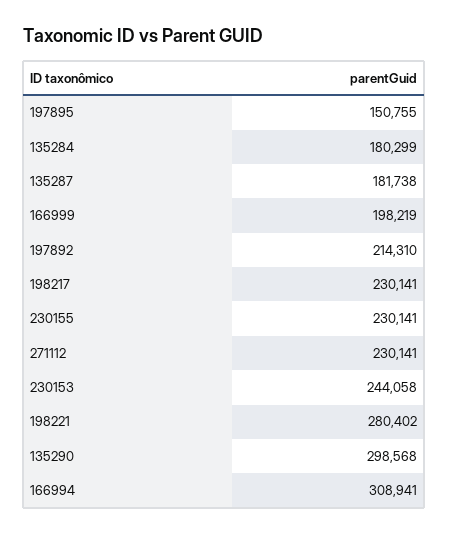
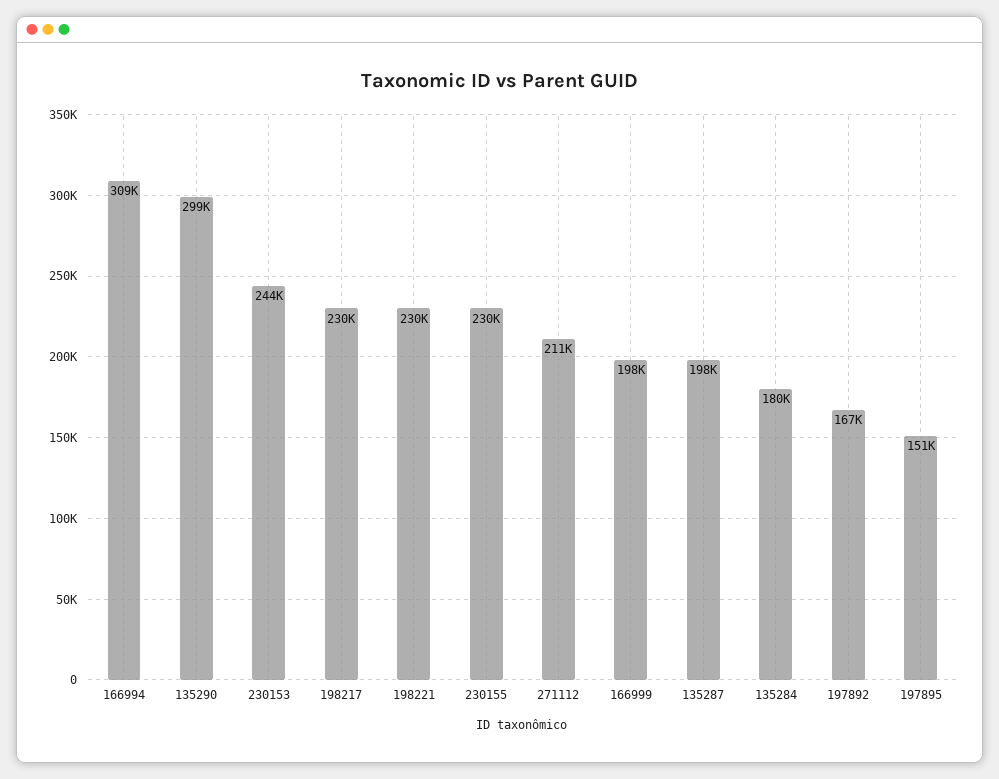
135287: 181738 -> 198000
197892: 214310 -> 167000
271112: 230141 -> 211000
198221: 280402 -> 230000

